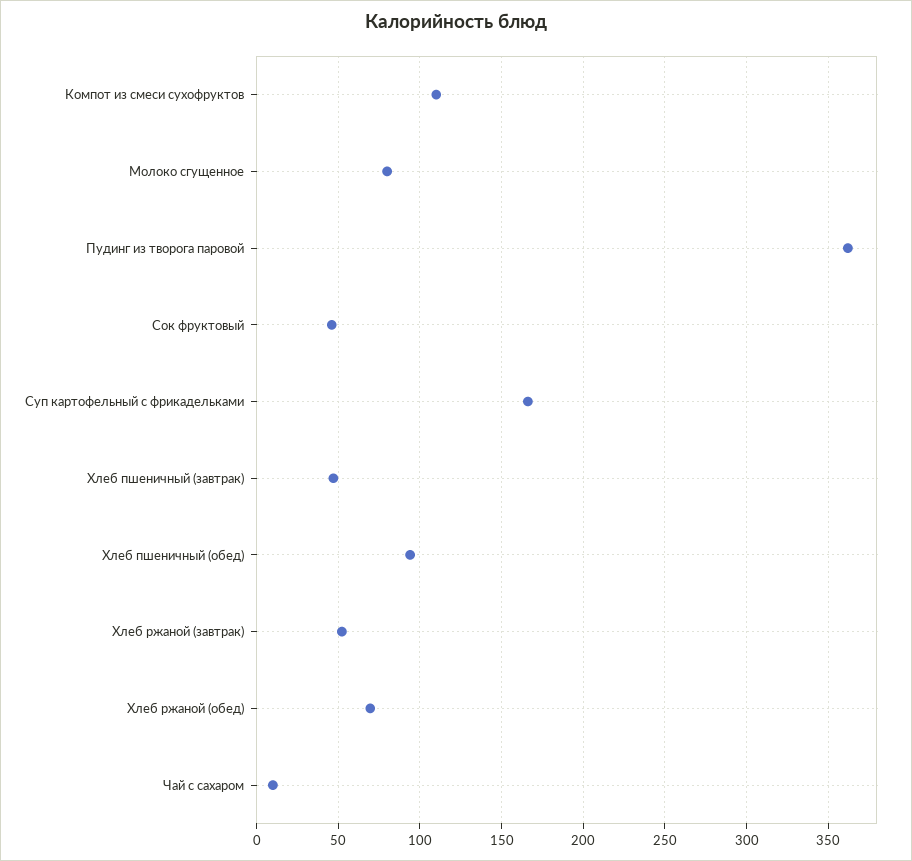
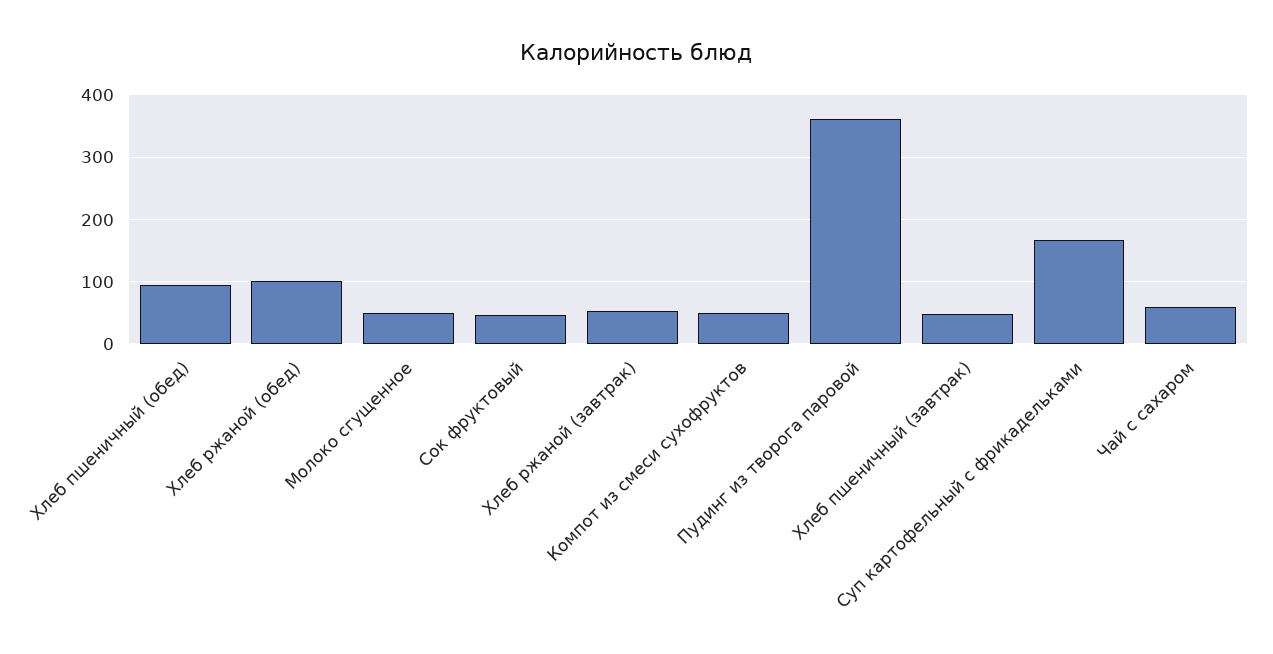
Компот из смеси сухофруктов: 110 -> 50
Молоко сгущенное: 80 -> 50
Хлеб ржаной (обед): 70 -> 100
Чай с сахаром: 10 -> 60

